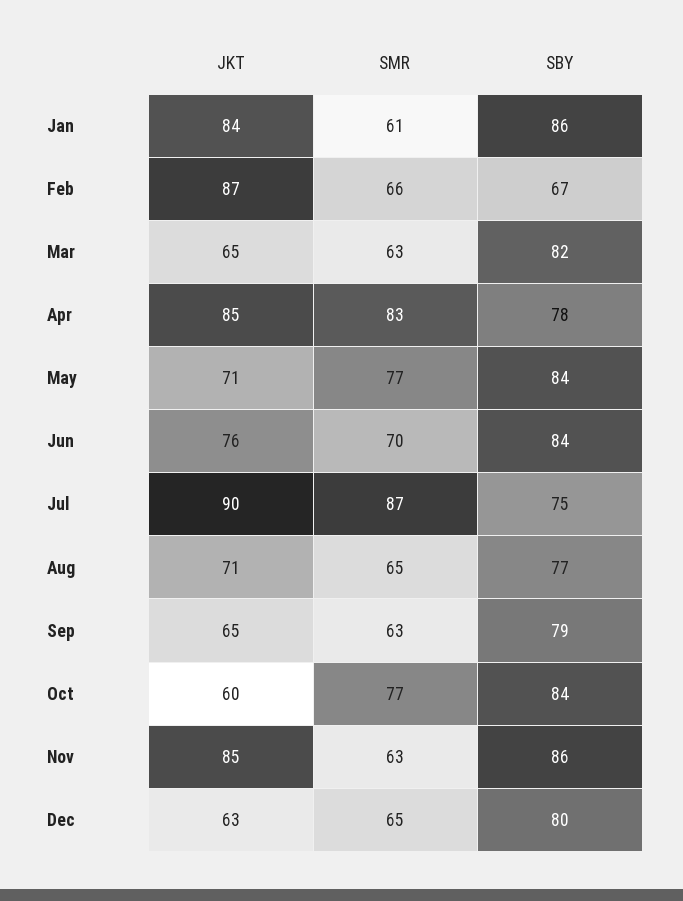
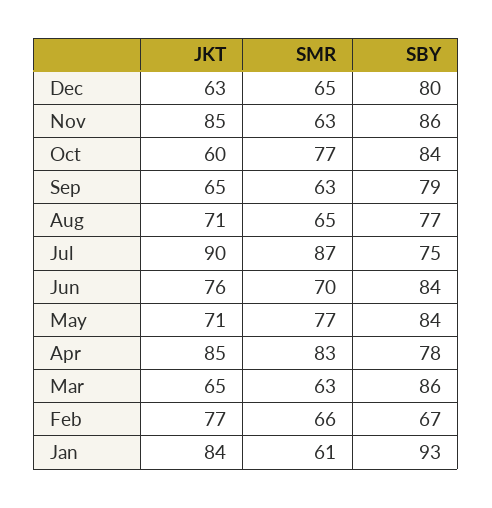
SBY, Jan: 86 -> 93
JKT, Feb: 87 -> 77
SBY, Mar: 82 -> 86

